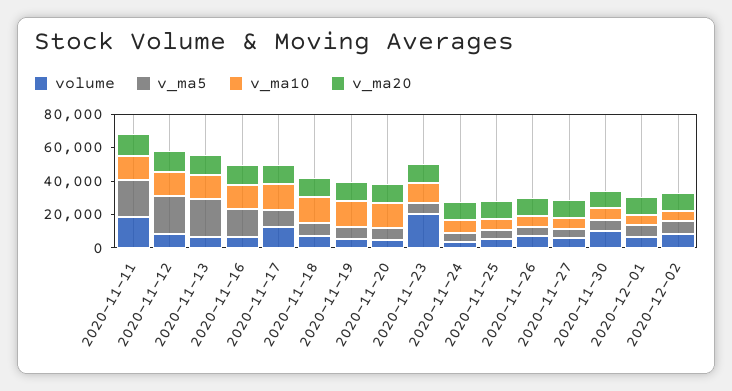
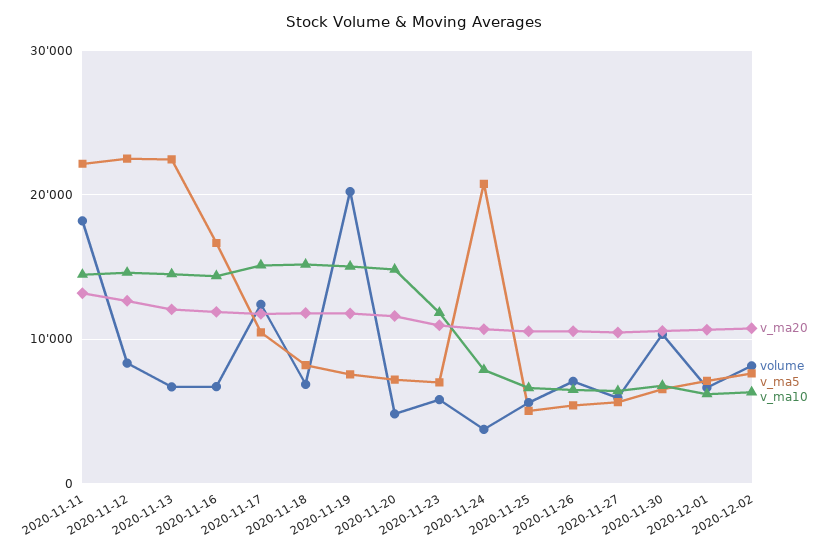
volume, 2020-11-19: 5000 -> 20000
volume, 2020-11-23: 20000 -> 6000
v_ma5, 2020-11-24: 5000 -> 21000

